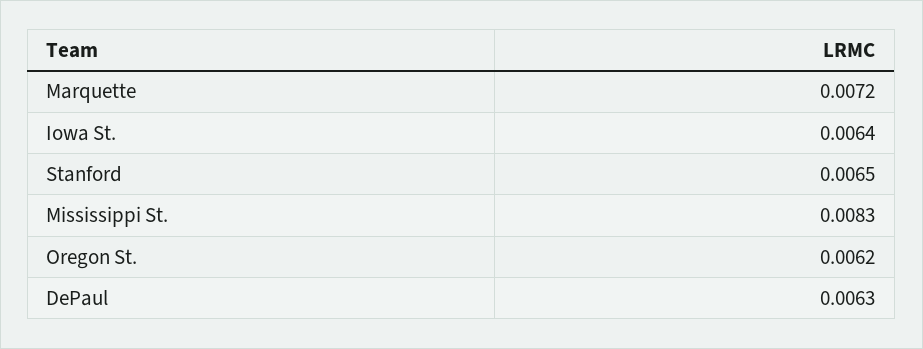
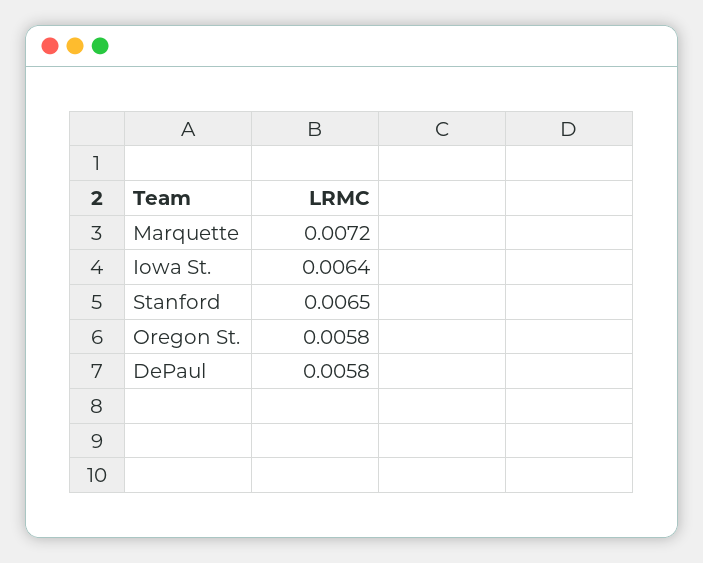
Mississippi St.: 0.0083 -> none
Oregon St.: 0.0062 -> 0.0058
DePaul: 0.0063 -> 0.0058

